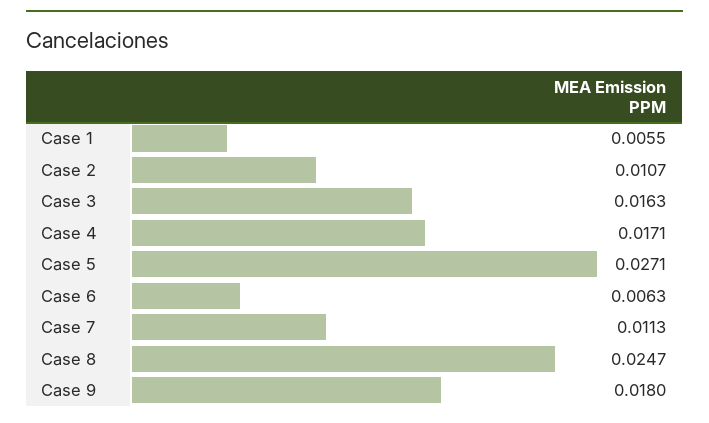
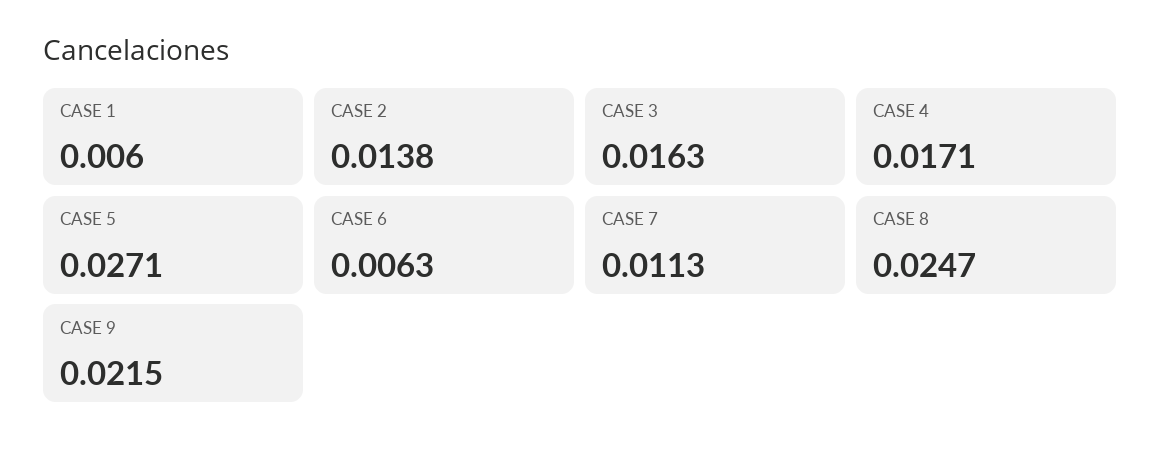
Case 1: 0.0055 -> 0.006
Case 2: 0.0107 -> 0.0138
Case 9: 0.018 -> 0.0215

